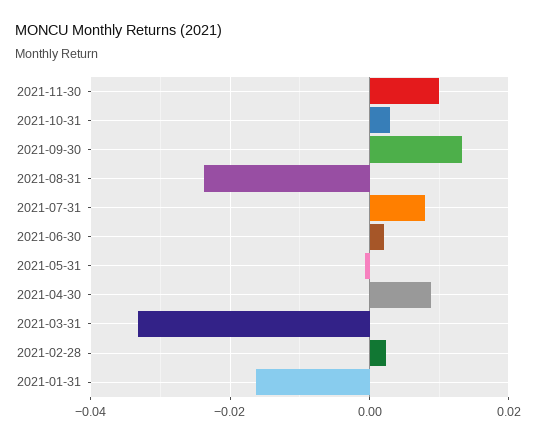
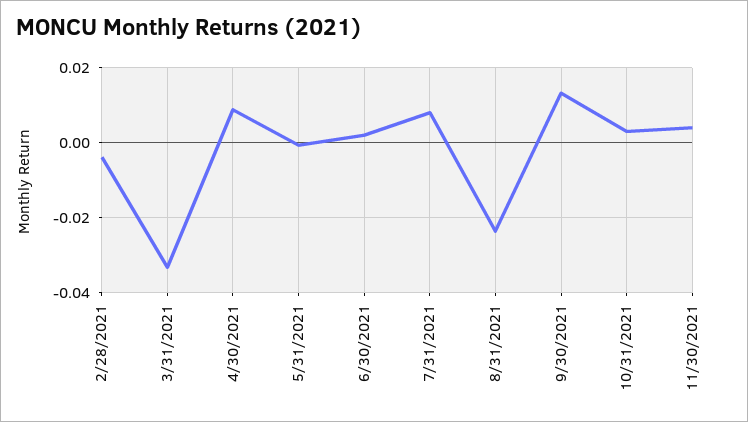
2021-11-30: 0.01 -> 0.004
2021-02-28: 0.002 -> -0.004
2021-01-31: -0.016 -> none

